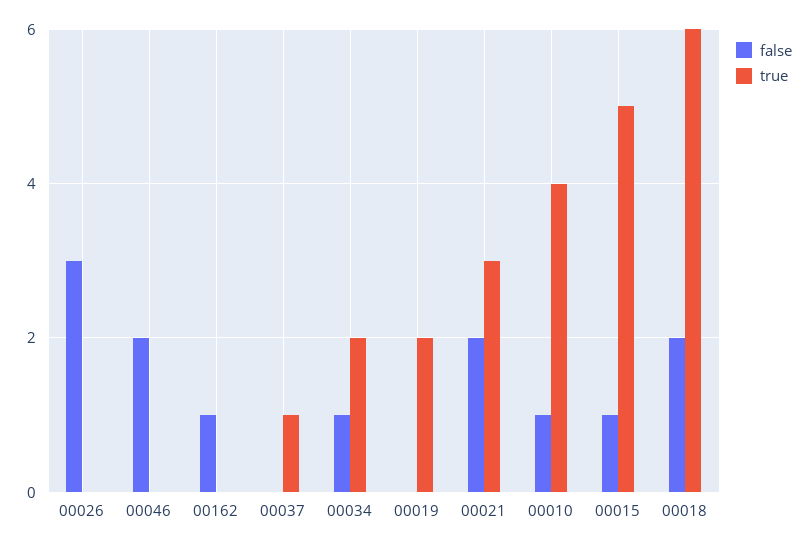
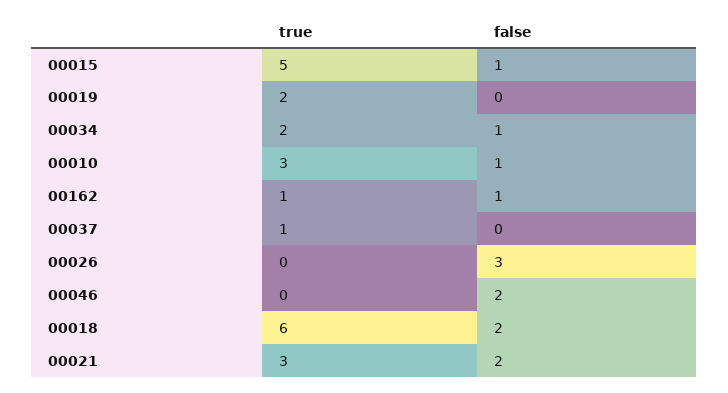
true, 00162: 0 -> 1
true, 00010: 4 -> 3

